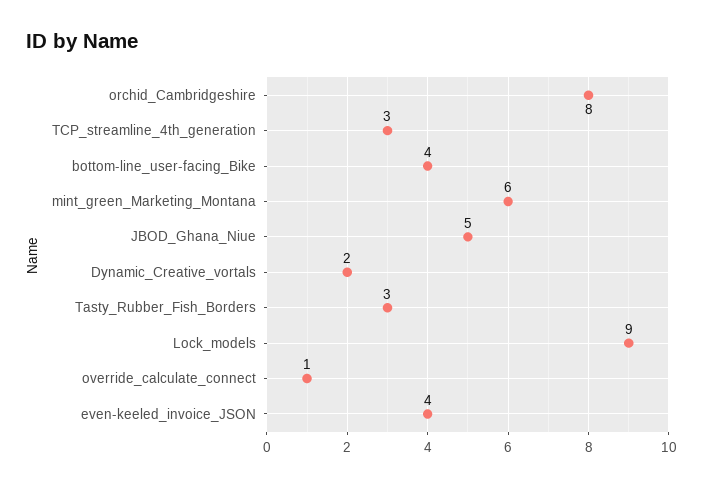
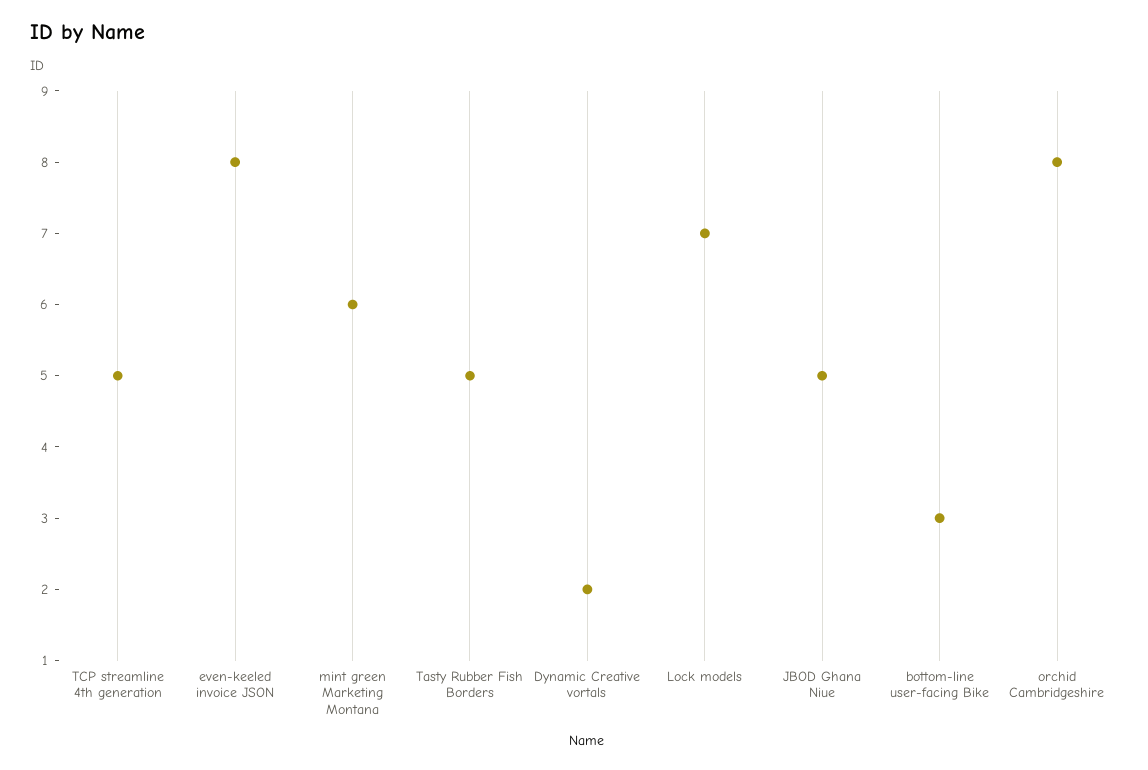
TCP_streamline_4th_generation: 3 -> 5
bottom-line_user-facing_Bike: 4 -> 3
Tasty_Rubber_Fish_Borders: 3 -> 5
Lock_models: 9 -> 7
override_calculate_connect: 1 -> none
even-keeled_invoice_JSON: 4 -> 8

